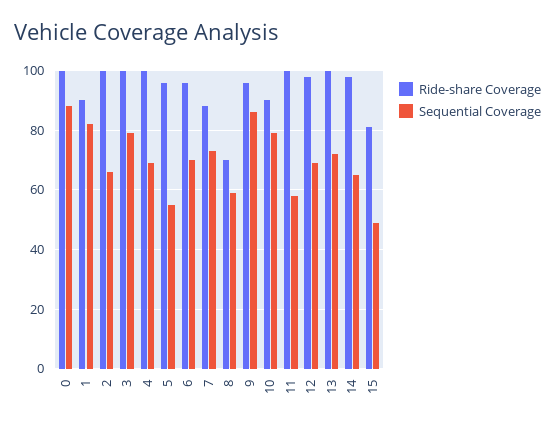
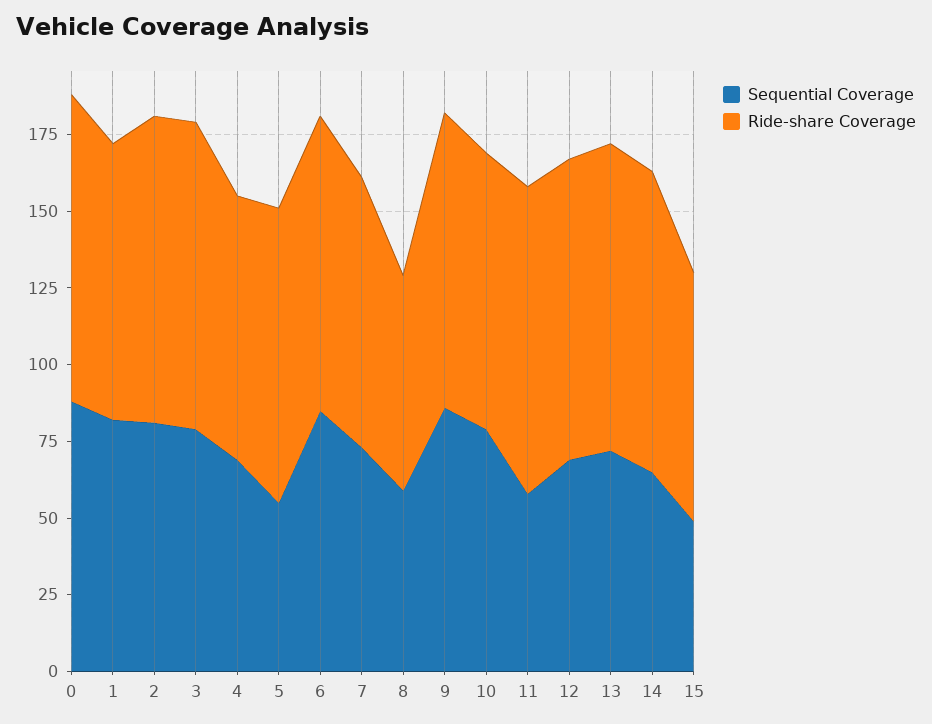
Sequential Coverage, 2: 65 -> 80
Ride-share Coverage, 4: 100 -> 85
Sequential Coverage, 6: 70 -> 85

